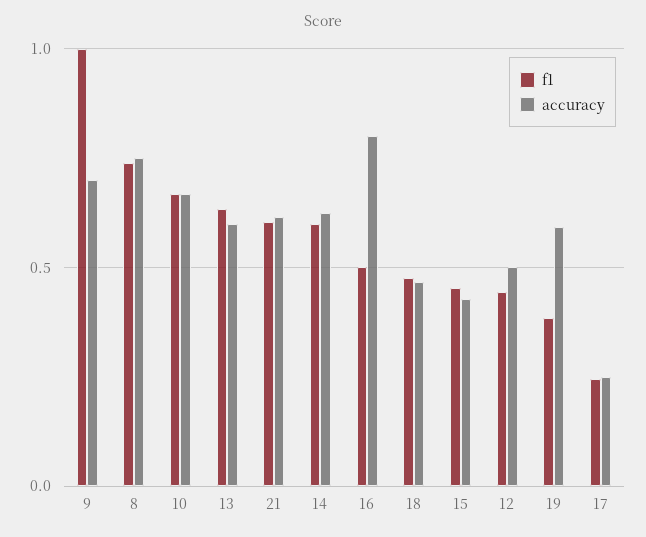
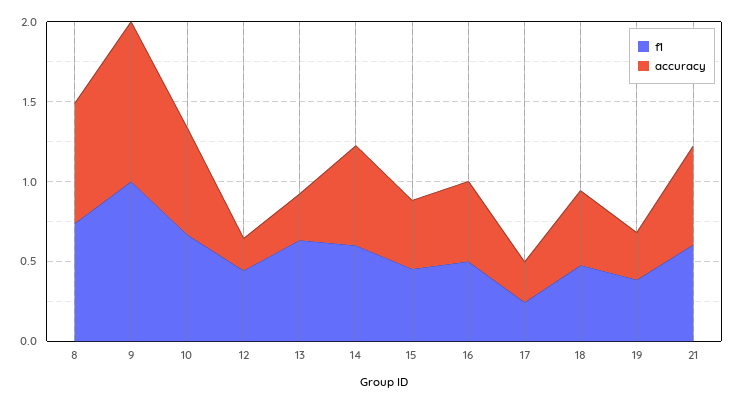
accuracy, 9: 0.7 -> 1
accuracy, 13: 0.6 -> 0.3
accuracy, 16: 0.8 -> 0.5
accuracy, 12: 0.5 -> 0.2
accuracy, 19: 0.6 -> 0.3

